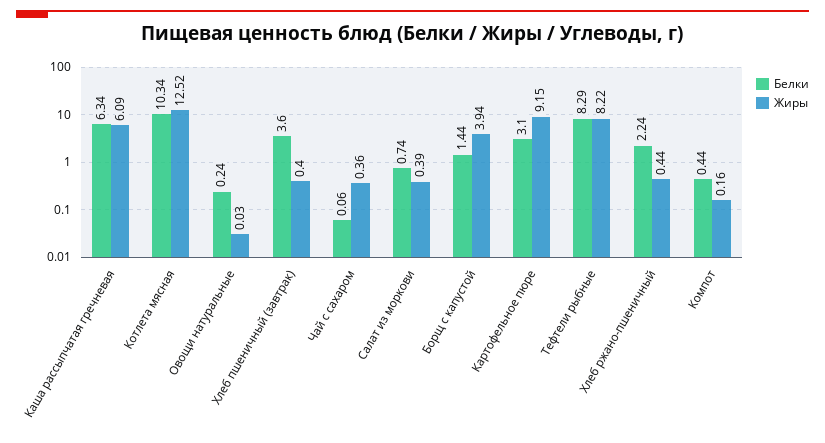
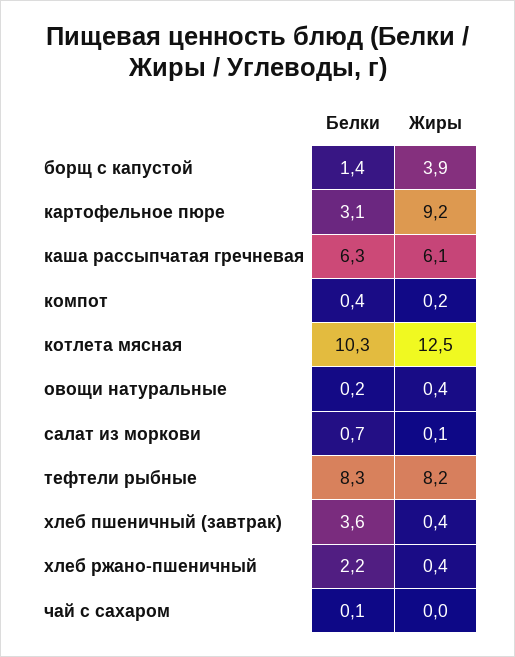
Жиры, Овощи натуральные: 0.03 -> 0.4
Жиры, Чай с сахаром: 0.36 -> 0
Жиры, Салат из моркови: 0.39 -> 0.1

